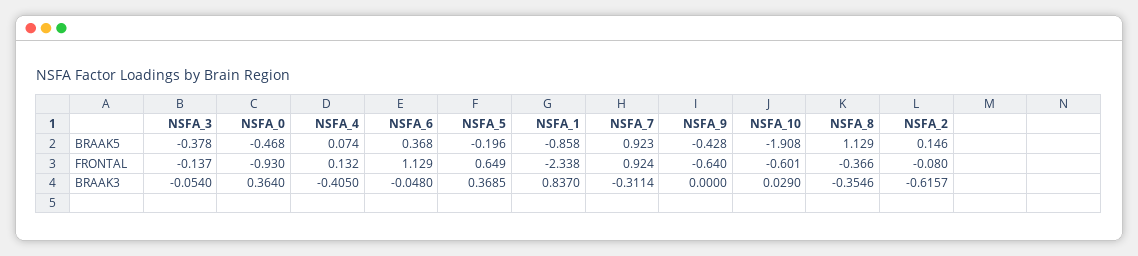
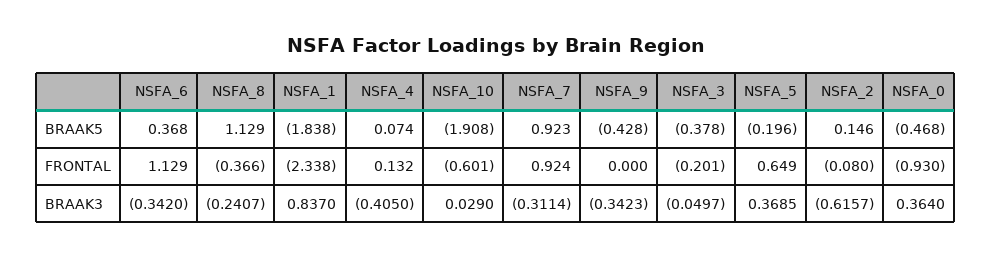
NSFA_1, BRAAK5: -0.858 -> -1.838
NSFA_3, FRONTAL: -0.137 -> -0.201
NSFA_9, FRONTAL: -0.64 -> 0
NSFA_3, BRAAK3: -0.054 -> -0.0497
NSFA_6, BRAAK3: -0.048 -> -0.342
NSFA_9, BRAAK3: 0 -> -0.3423
NSFA_8, BRAAK3: -0.3546 -> -0.2407

